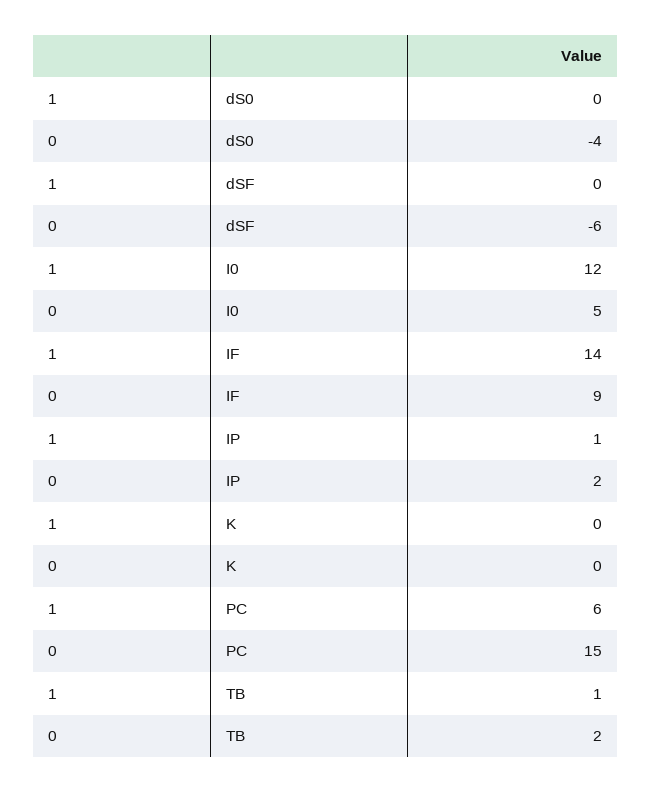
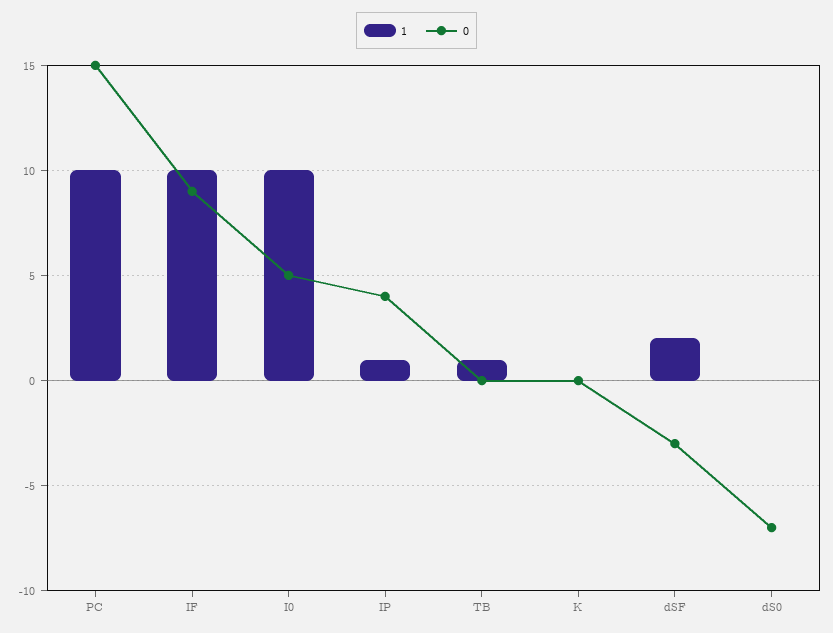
0, dS0: -4 -> -7
1, dSF: 0 -> 2
0, dSF: -6 -> -3
1, I0: 12 -> 10
1, IF: 14 -> 10
0, IP: 2 -> 4
1, PC: 6 -> 10
0, TB: 2 -> 0

